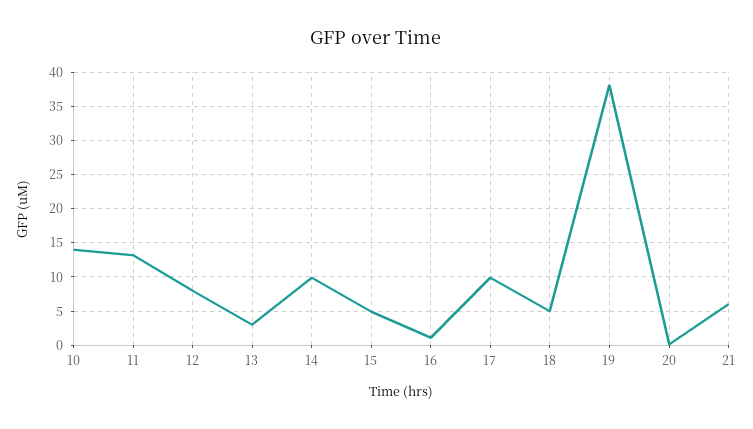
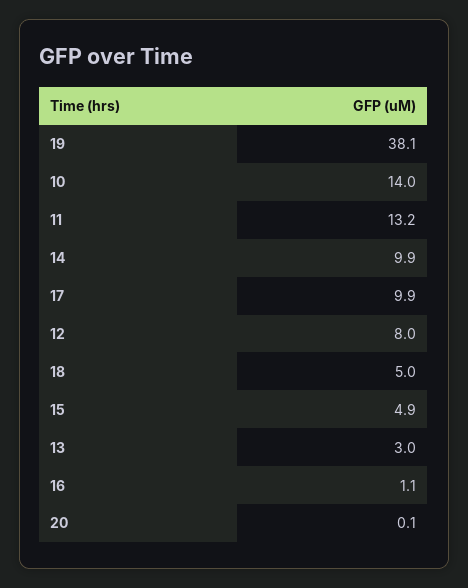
21: 6 -> none

